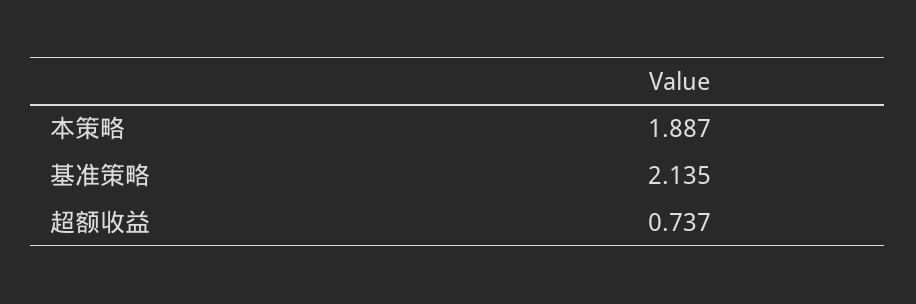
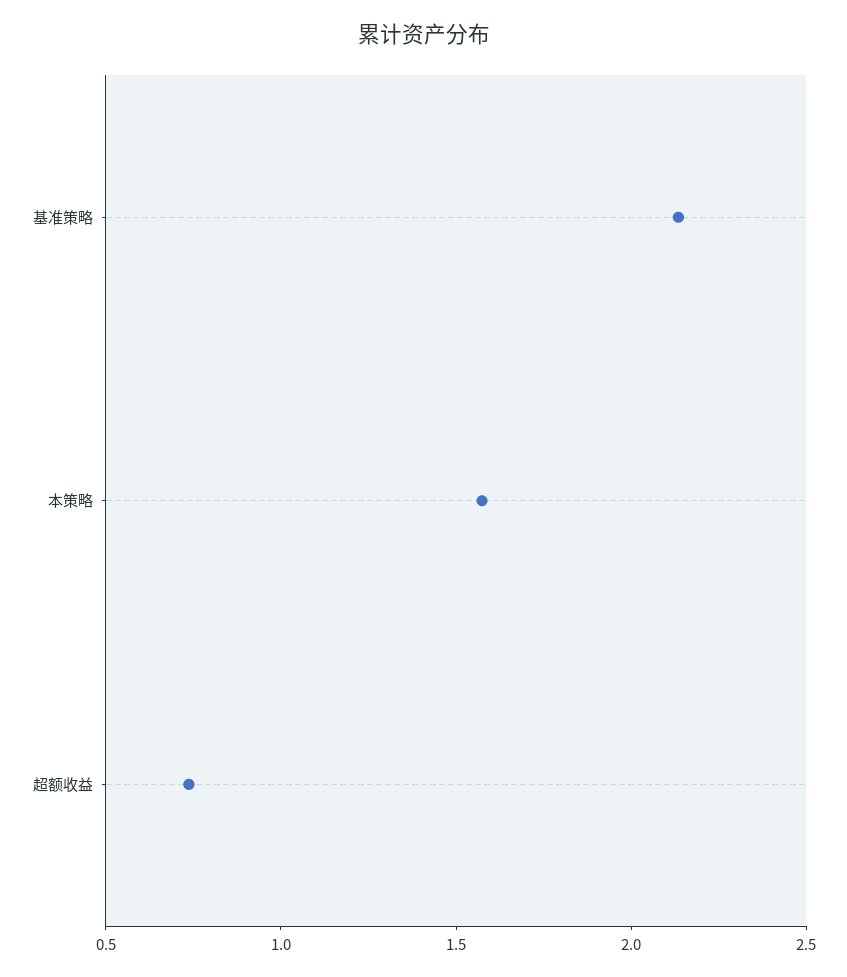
本策略: 1.887 -> 1.6

